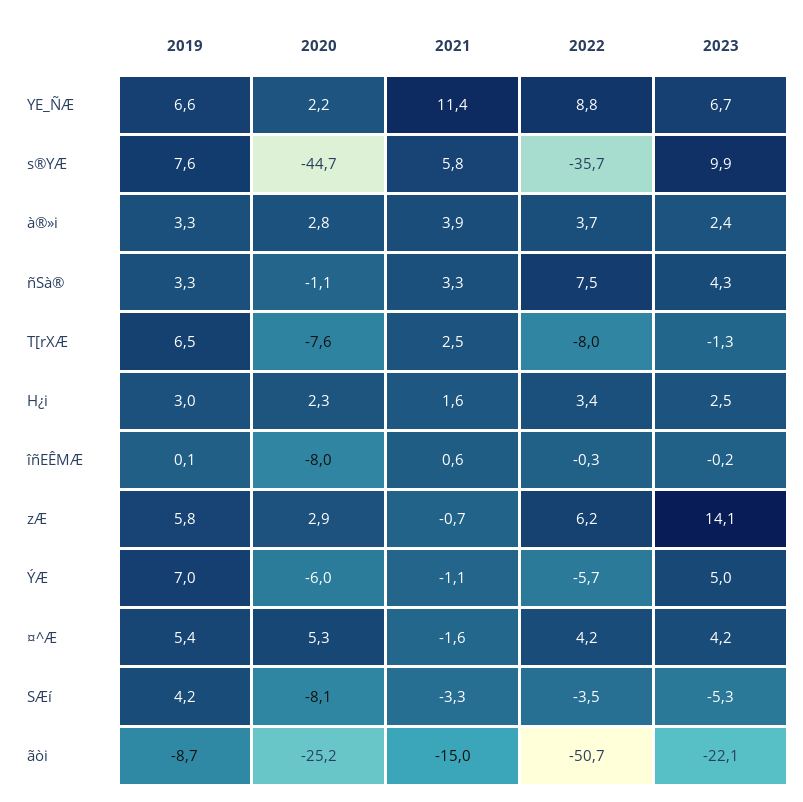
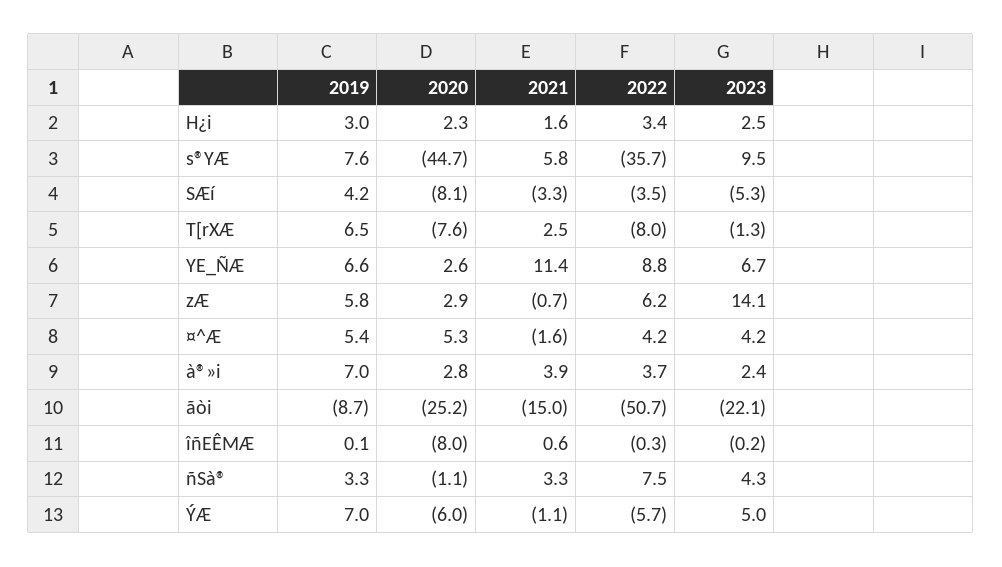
2020, YE_ÑÆ: 2.2 -> 2.6
2023, s®YÆ: 9.9 -> 9.5
2019, à®»i: 3.3 -> 7

